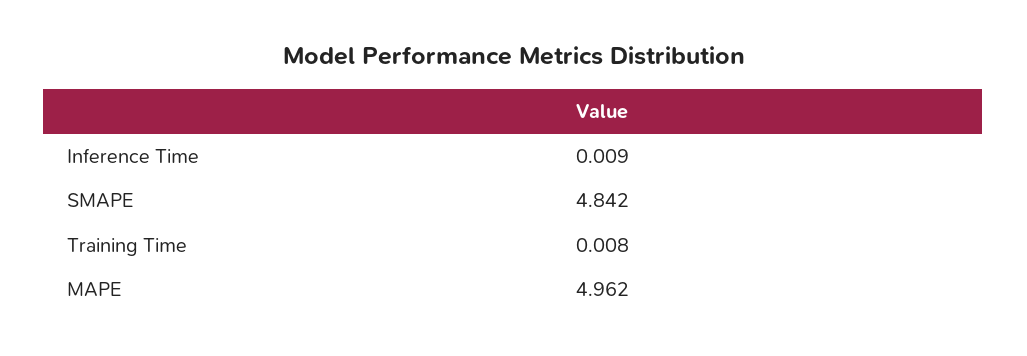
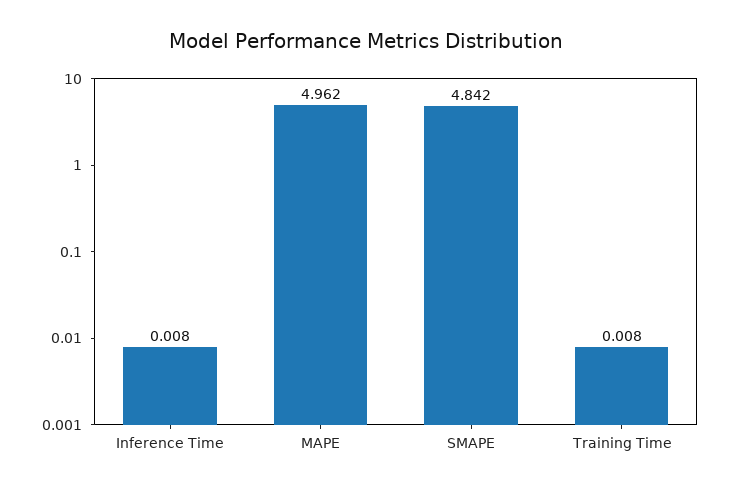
Inference Time: 0.009 -> 0.008

